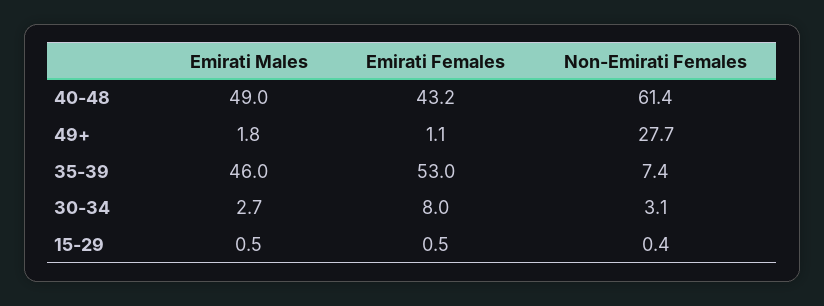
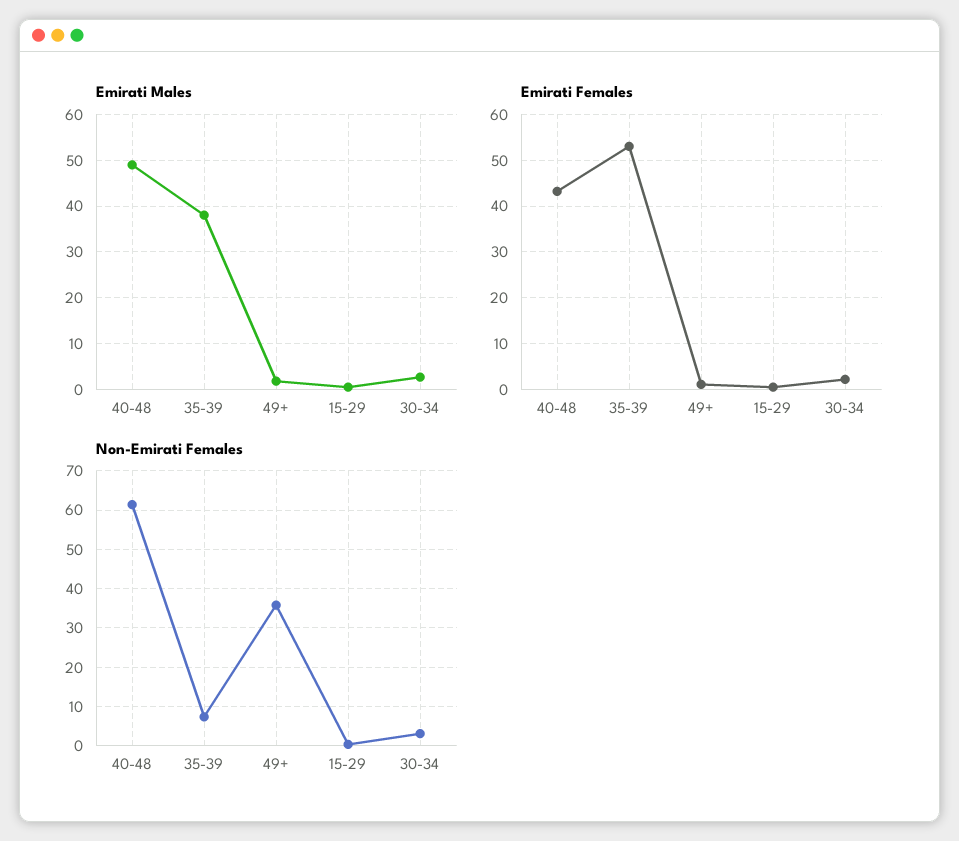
Non-Emirati Females, 49+: 27.7 -> 36
Emirati Males, 35-39: 46 -> 38
Emirati Females, 30-34: 8 -> 2

